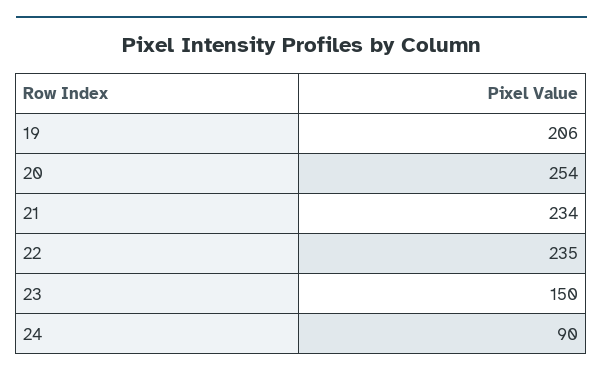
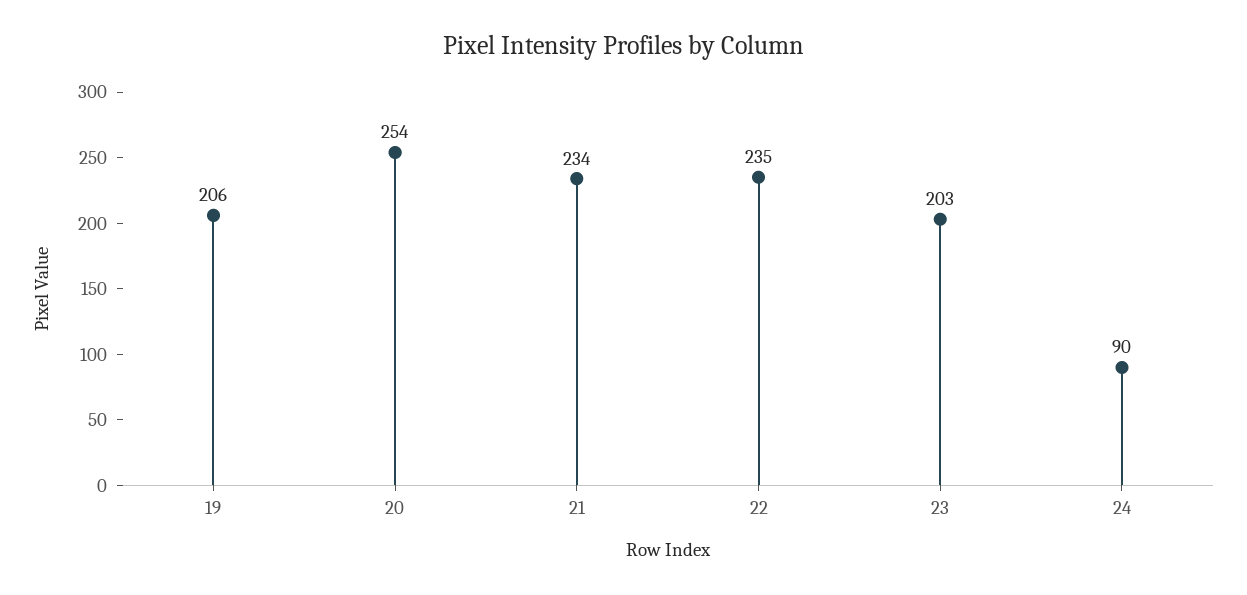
23: 150 -> 203

